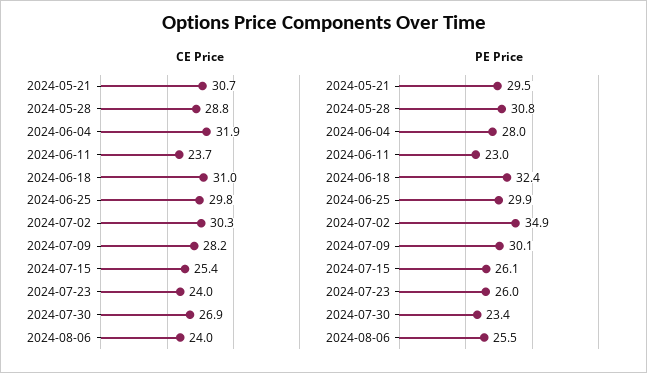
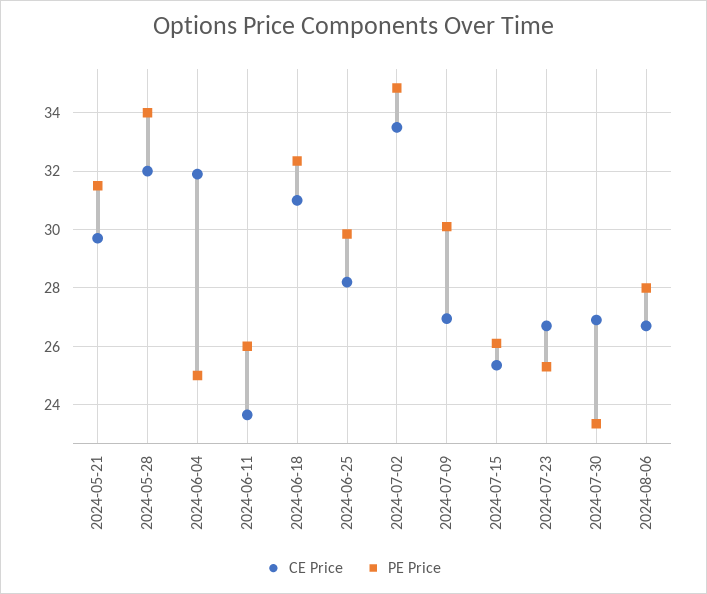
CE Price, 2024-05-21: 30.7 -> 29.75
CE Price, 2024-05-28: 28.8 -> 32
CE Price, 2024-06-25: 29.8 -> 28.25
CE Price, 2024-07-02: 30.3 -> 33.5
CE Price, 2024-07-09: 28.2 -> 27
CE Price, 2024-07-23: 24 -> 26.75
CE Price, 2024-08-06: 24 -> 26.75
PE Price, 2024-05-21: 29.5 -> 31.5
PE Price, 2024-05-28: 30.8 -> 34
PE Price, 2024-06-04: 28 -> 25
PE Price, 2024-06-11: 23 -> 26
PE Price, 2024-07-23: 26 -> 25.25
PE Price, 2024-08-06: 25.5 -> 28

